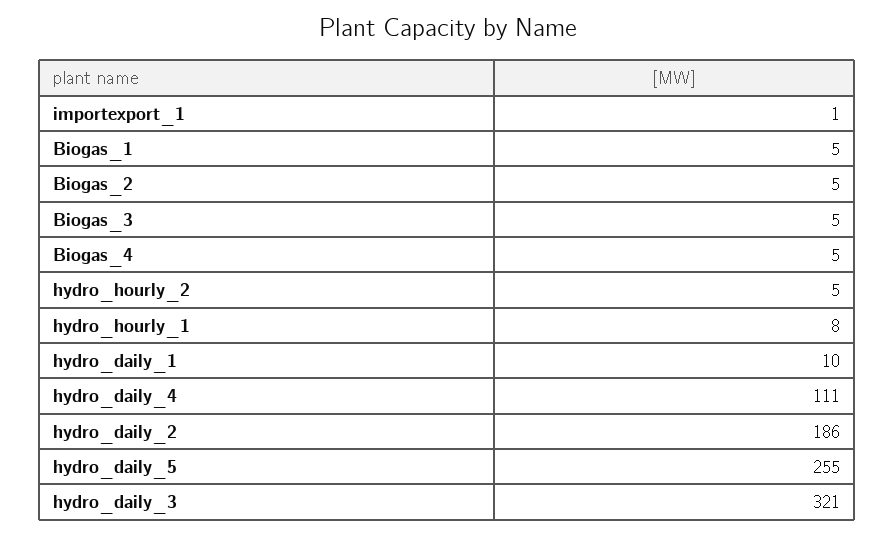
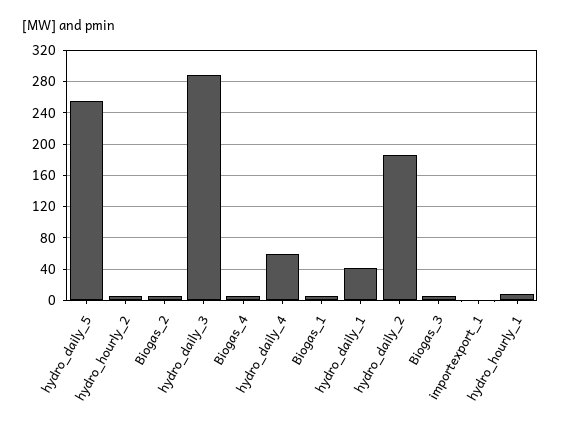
hydro_daily_1: 10 -> 40
hydro_daily_4: 111 -> 60
hydro_daily_3: 321 -> 290

